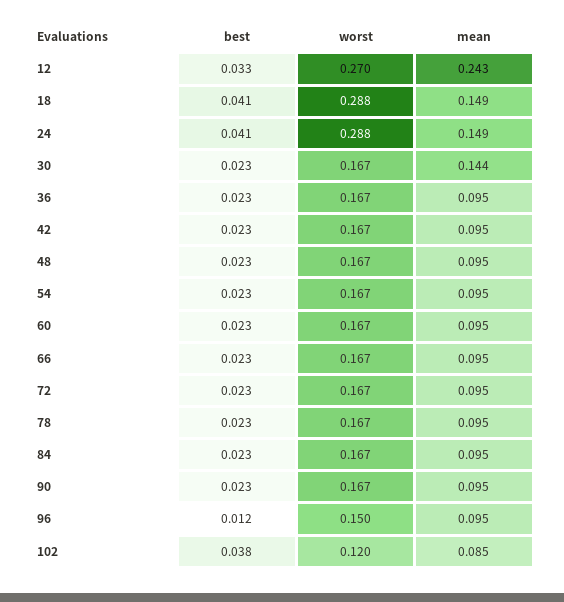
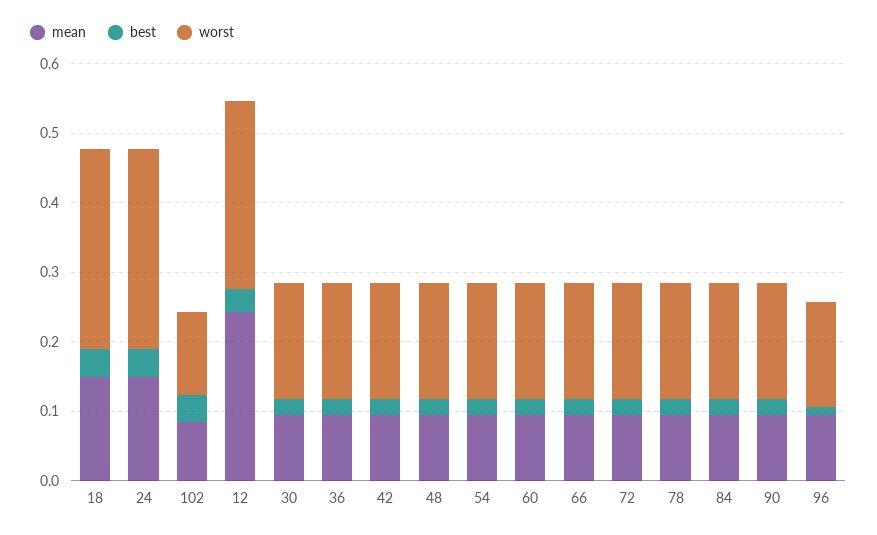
mean, 30: 0.144 -> 0.1

